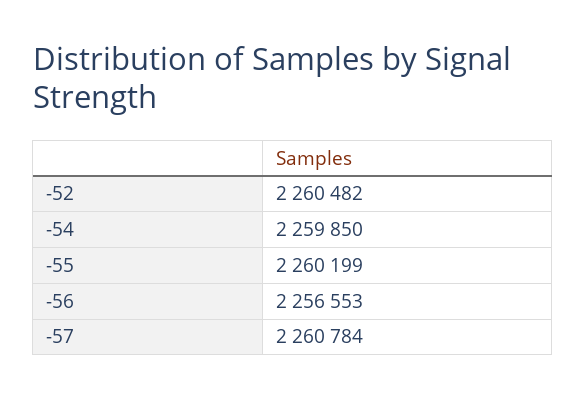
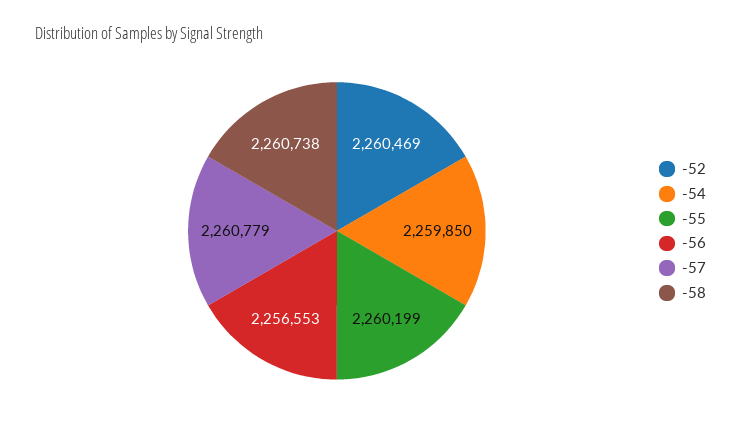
-52: 2260482 -> 2260469
-57: 2260784 -> 2260779
-58: none -> 2260738

